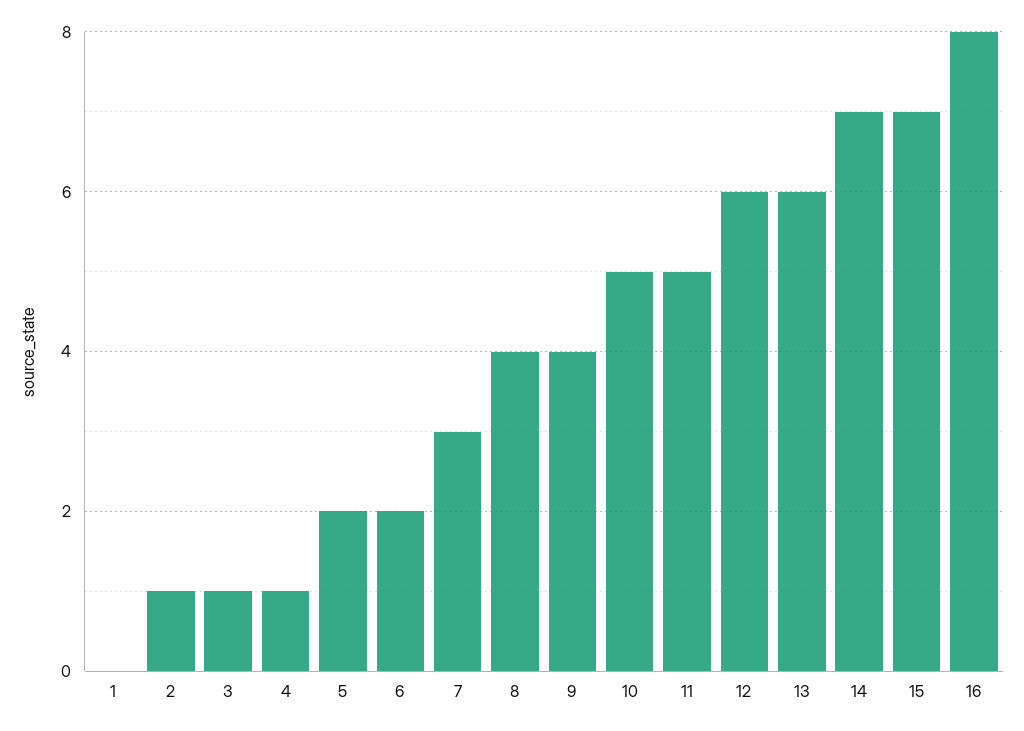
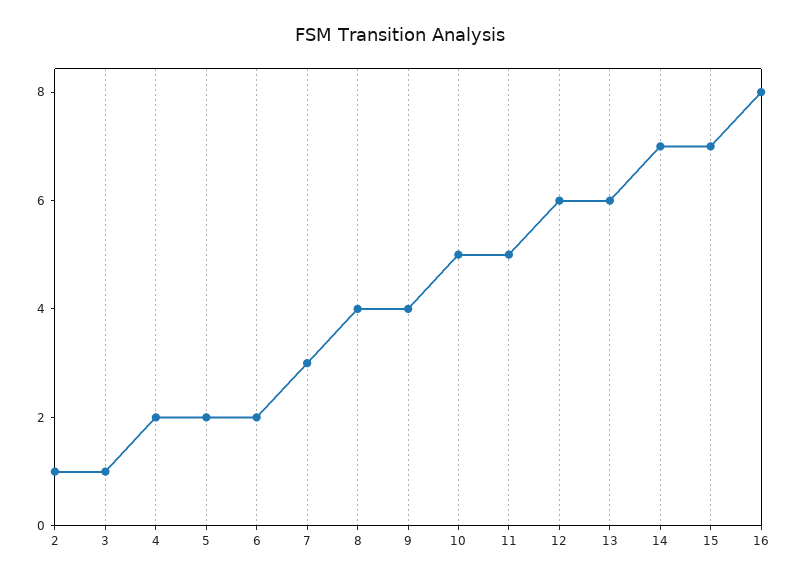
1: 0 -> none
4: 1 -> 2

